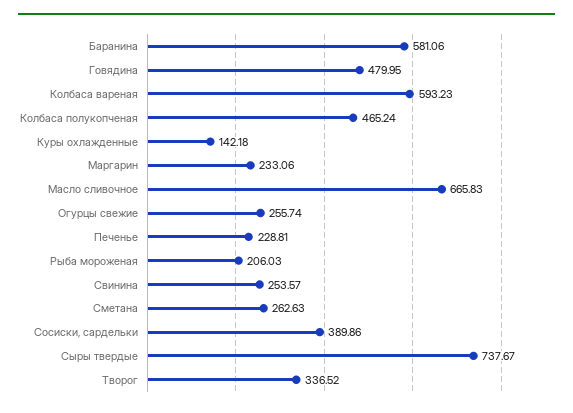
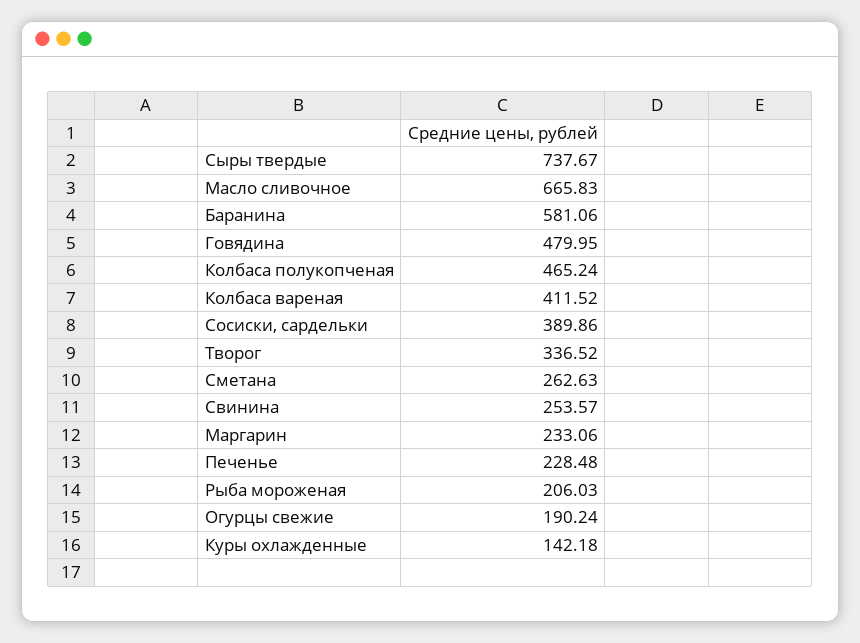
Колбаса вареная: 593.23 -> 411.52
Огурцы свежие: 255.74 -> 190.24
Печенье: 228.81 -> 228.48

